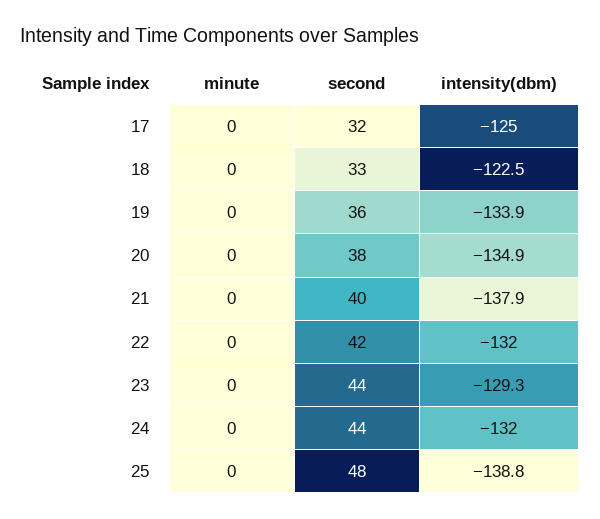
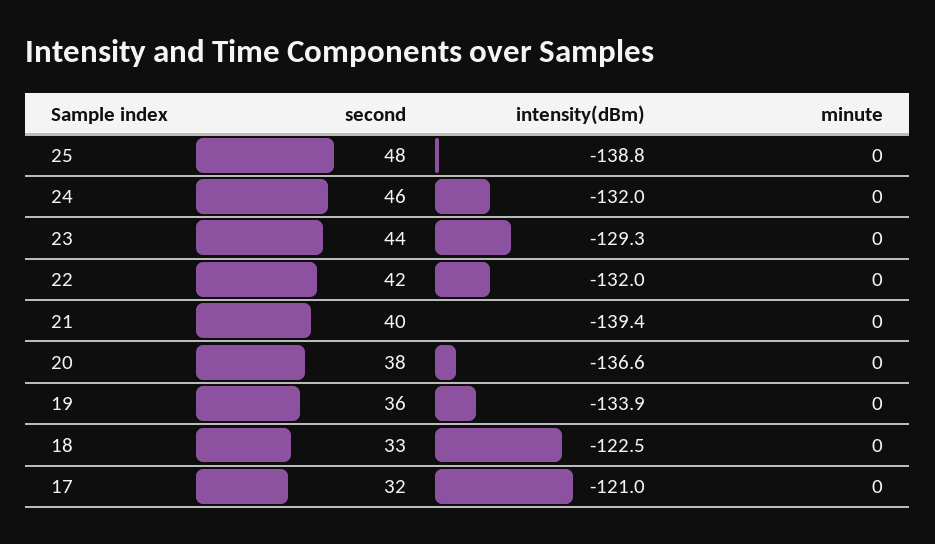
intensity(dbm), 17: -125 -> -121
intensity(dbm), 20: -134.9 -> -136.6
intensity(dbm), 21: -137.9 -> -139.4
second, 24: 44 -> 46

